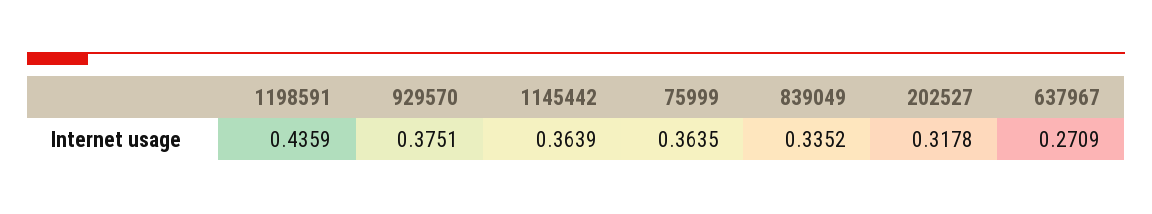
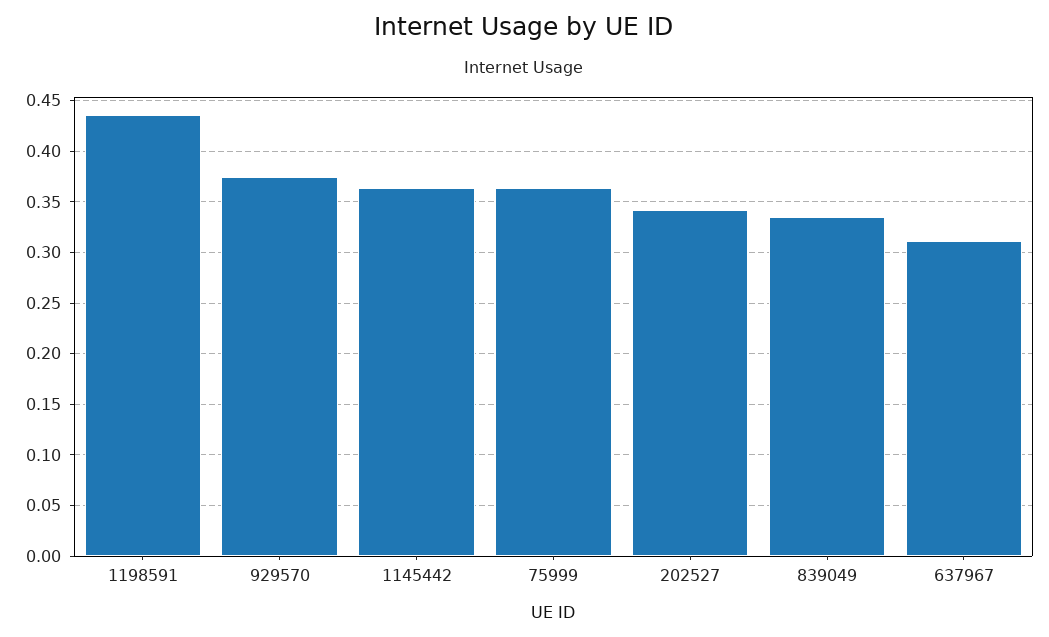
202527: 0.3178 -> 0.34
637967: 0.2709 -> 0.31

